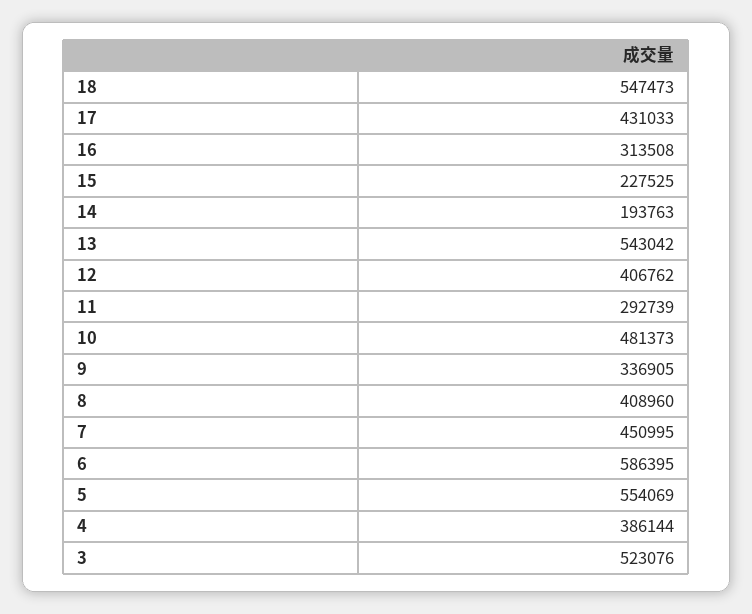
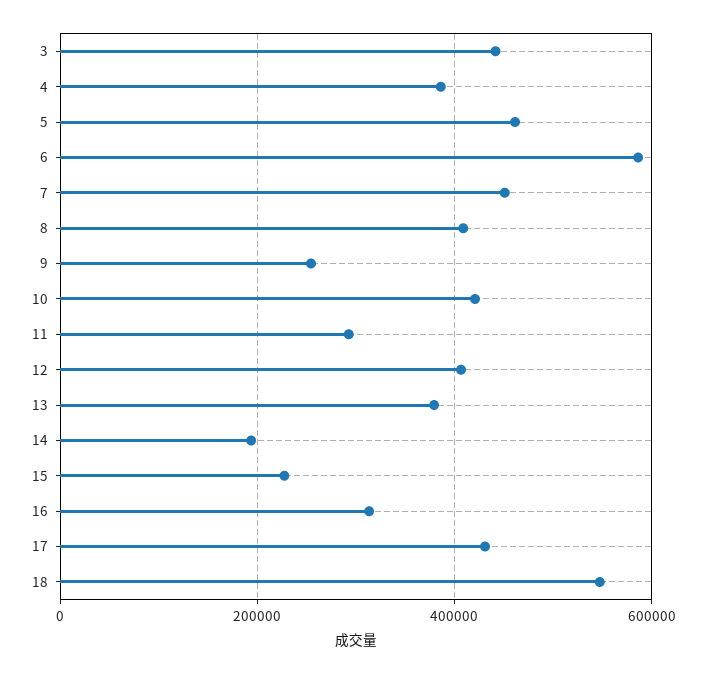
13: 543042 -> 380000
10: 481373 -> 420000
9: 336905 -> 260000
5: 554069 -> 460000
3: 523076 -> 440000

